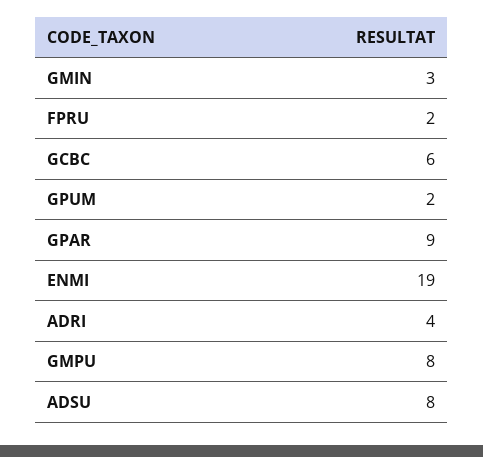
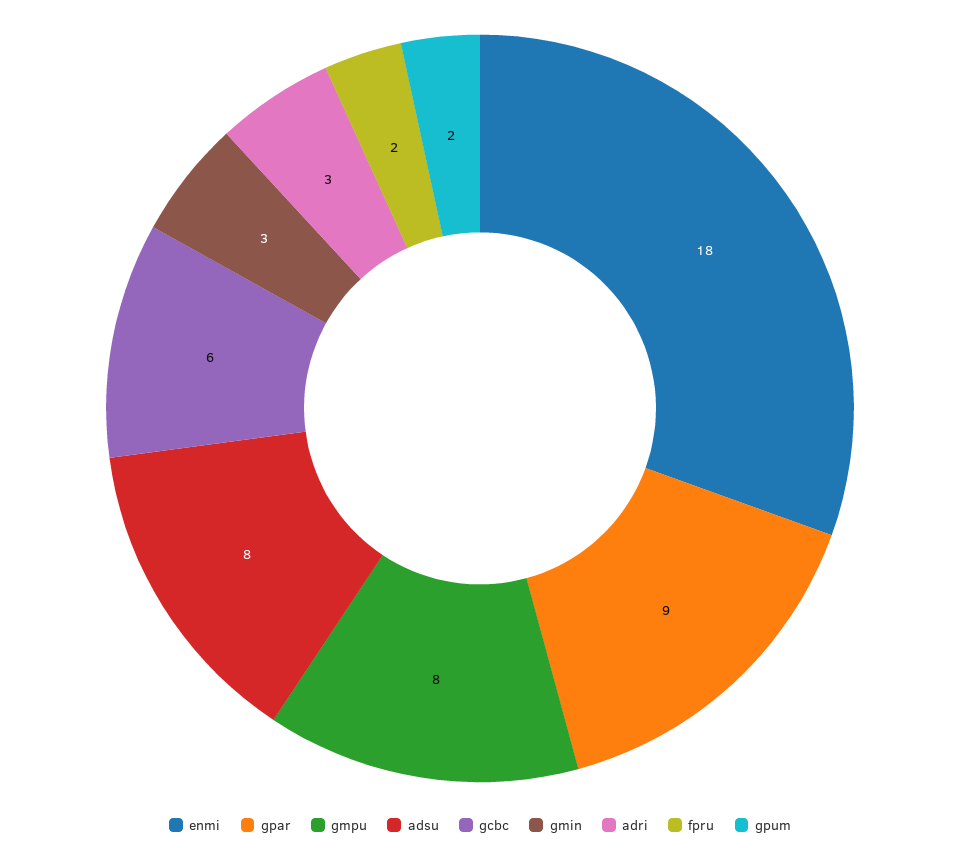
ENMI: 19 -> 18
ADRI: 4 -> 3

